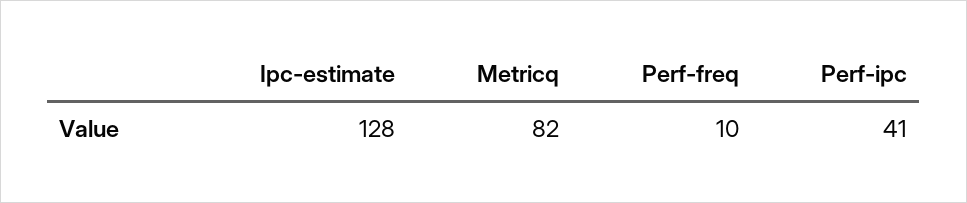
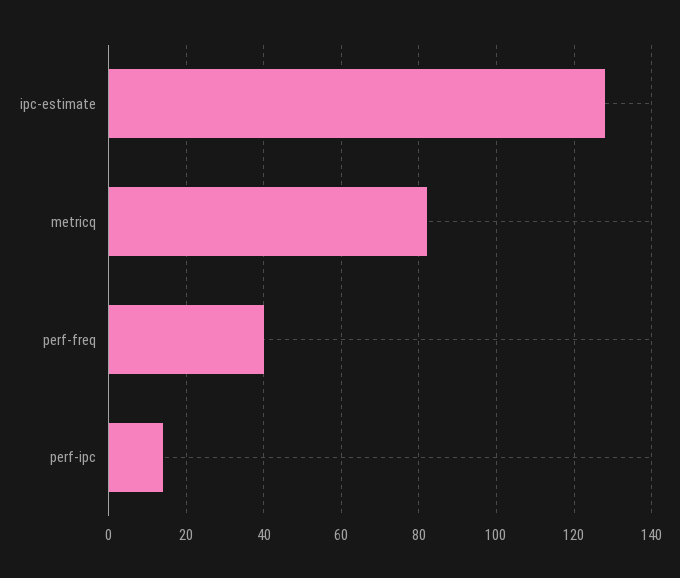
Perf-freq: 10 -> 40
Perf-ipc: 41 -> 15

